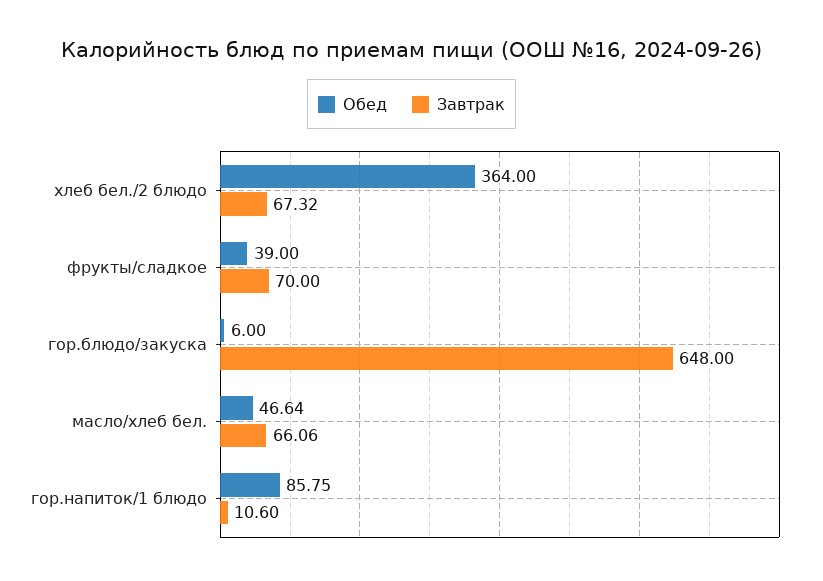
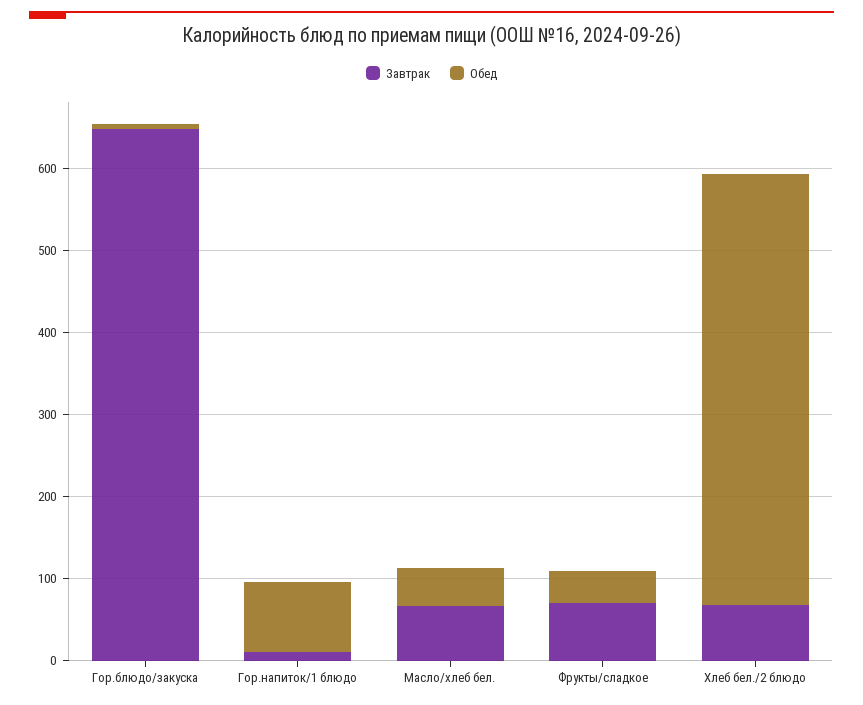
Обед, хлеб бел./2 блюдо: 364 -> 520

